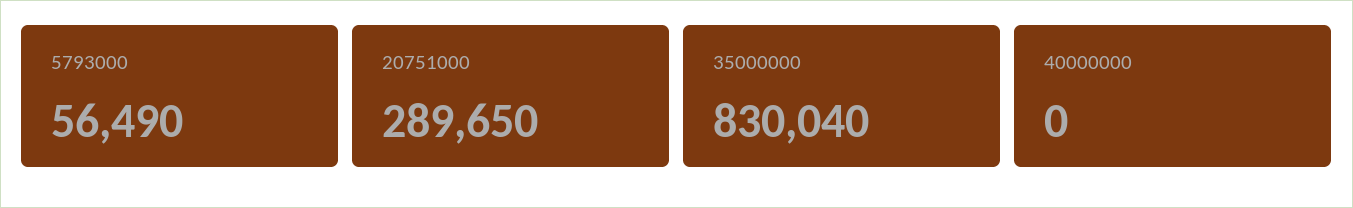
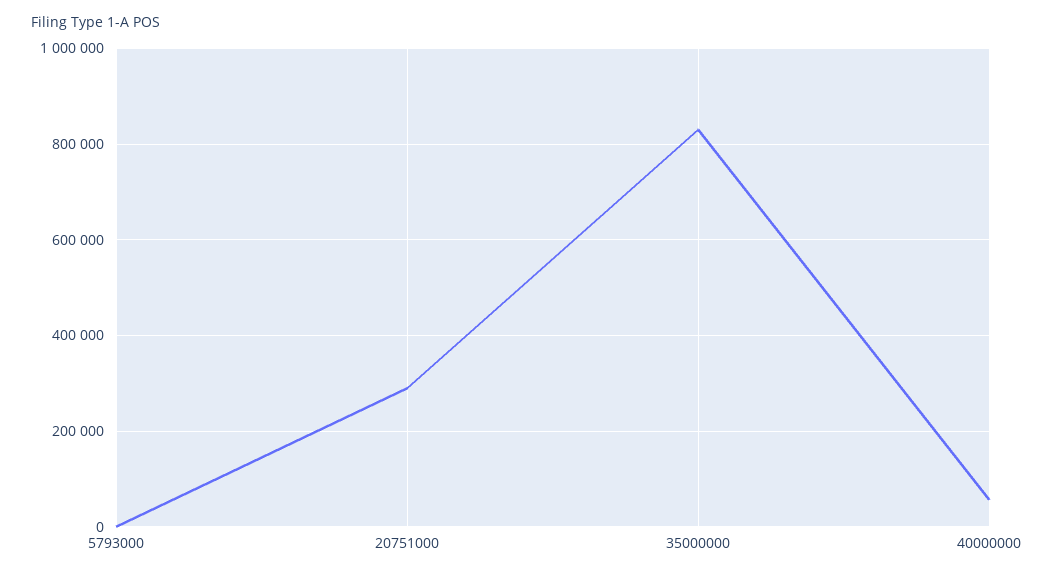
5793000: 56490 -> 0
40000000: 0 -> 60000

